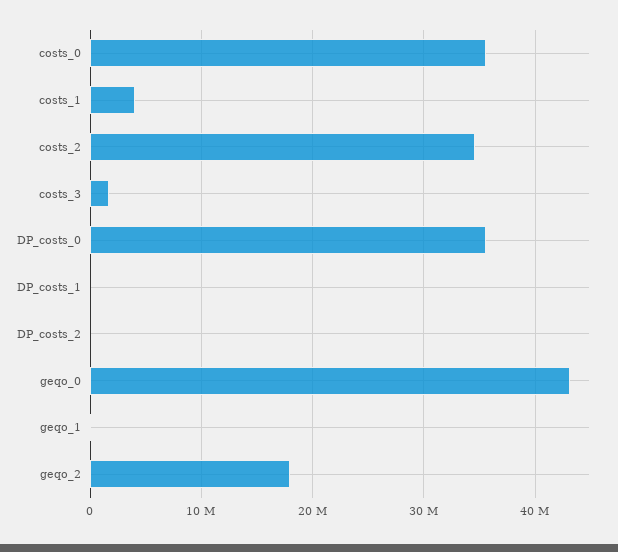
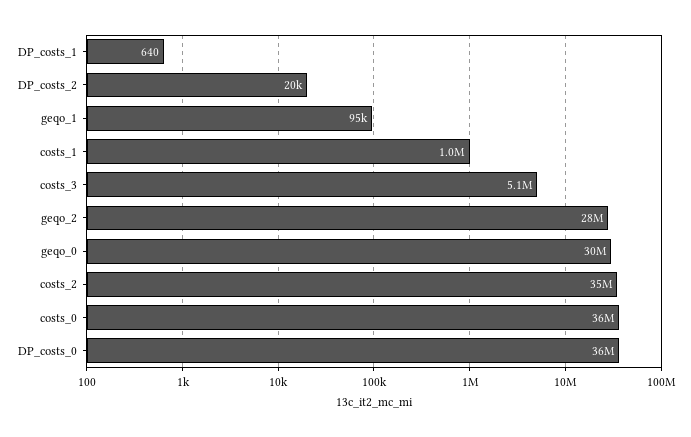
costs_1: 4000000 -> 1000000
costs_3: 2000000 -> 5100000
geqo_0: 43000000 -> 30000000
geqo_2: 18000000 -> 28000000

